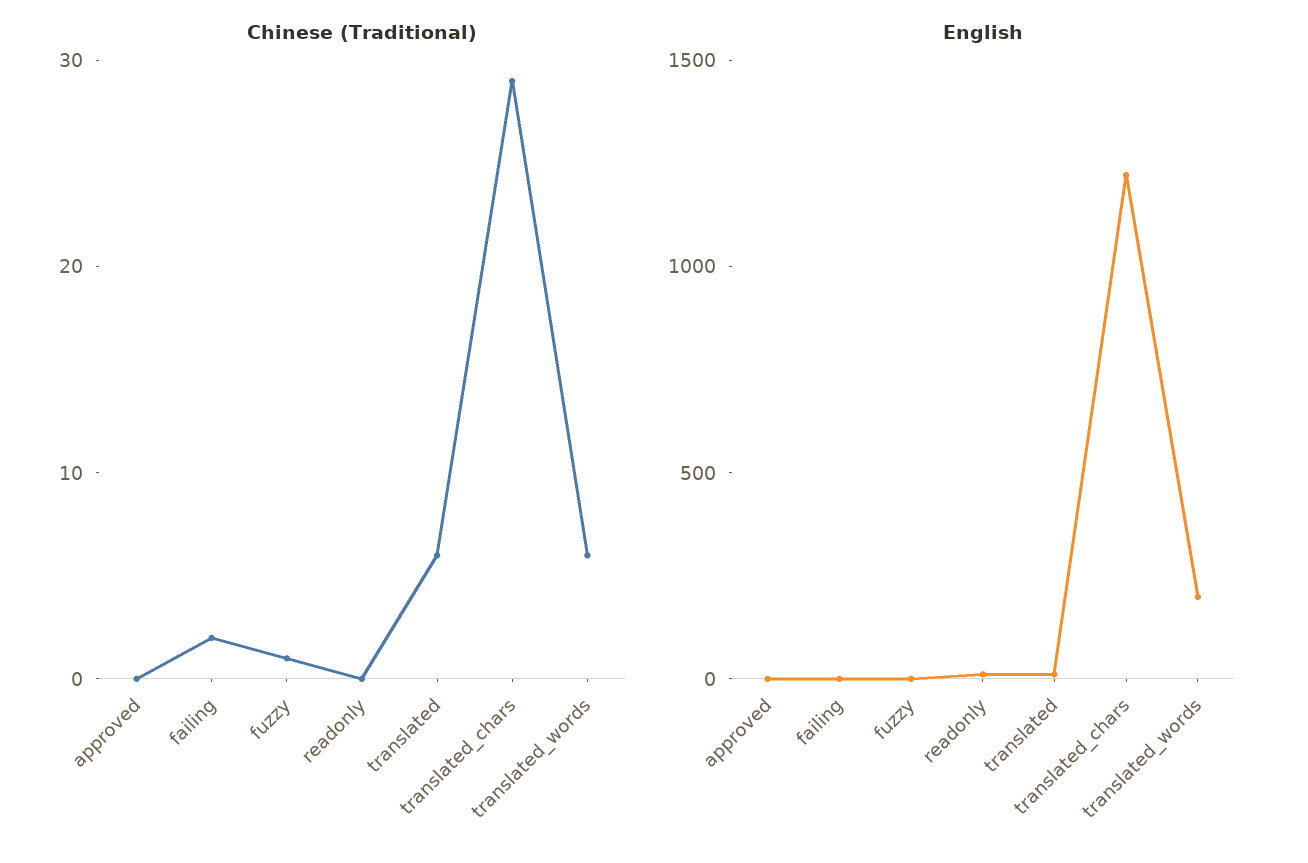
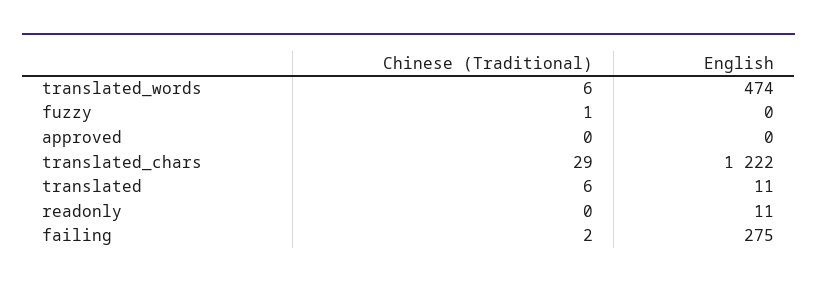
English, failing: 0 -> 275
English, translated_words: 200 -> 474

